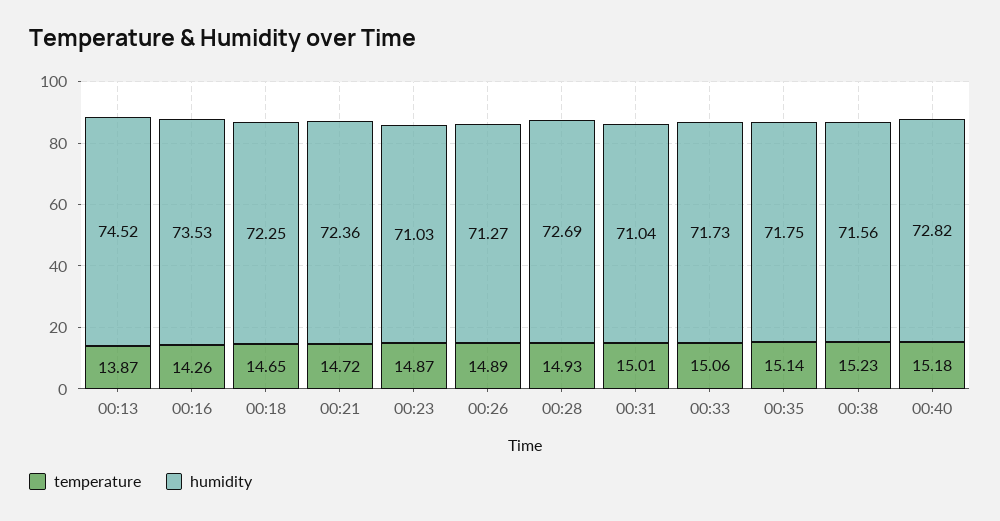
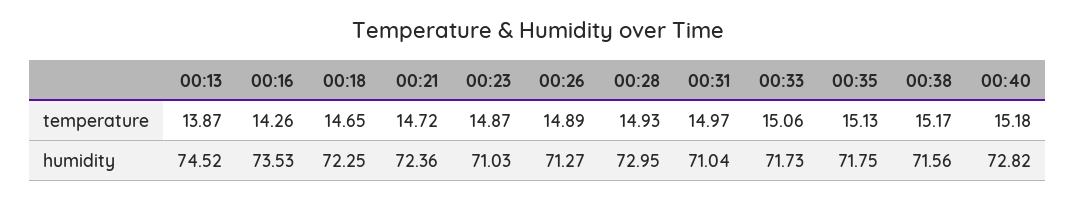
humidity, 00:28: 72.69 -> 72.95
temperature, 00:31: 15.01 -> 14.97
temperature, 00:35: 15.14 -> 15.13
temperature, 00:38: 15.23 -> 15.17

